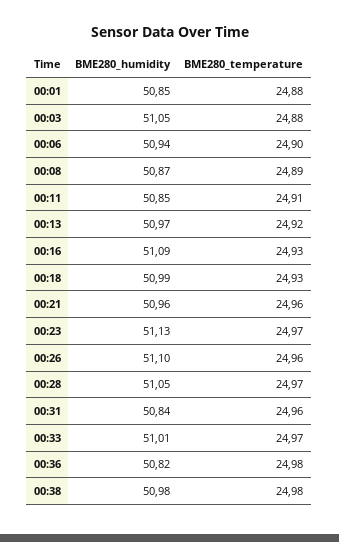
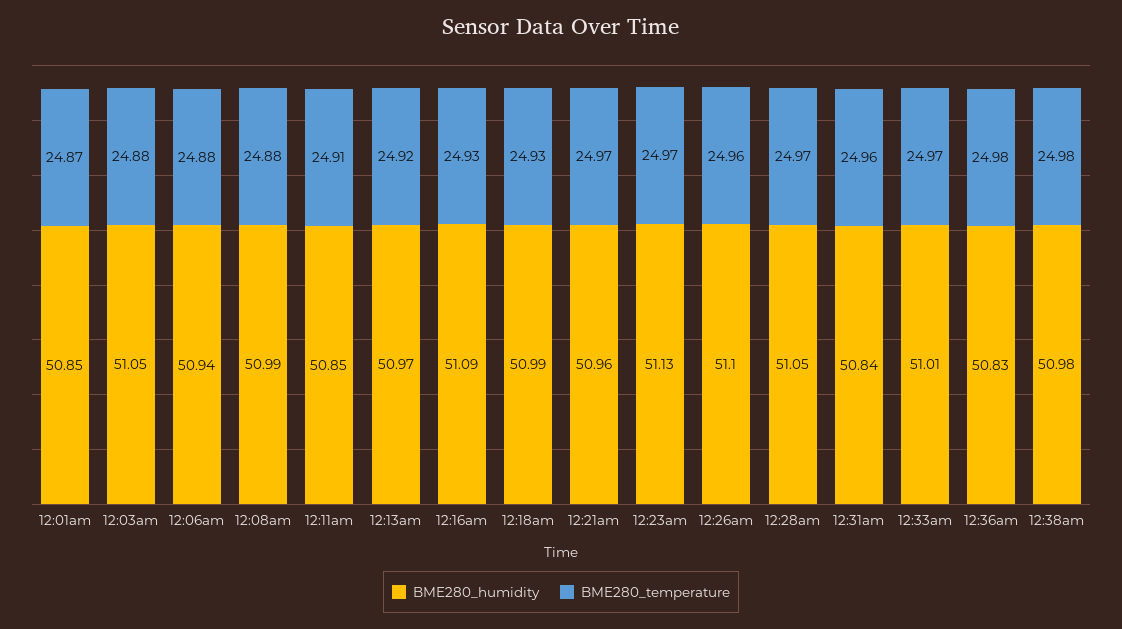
BME280_temperature, 00:01: 24.88 -> 24.87
BME280_temperature, 00:06: 24.9 -> 24.88
BME280_humidity, 00:08: 50.87 -> 50.99
BME280_temperature, 00:08: 24.89 -> 24.88
BME280_temperature, 00:21: 24.96 -> 24.97
BME280_humidity, 00:36: 50.82 -> 50.83

